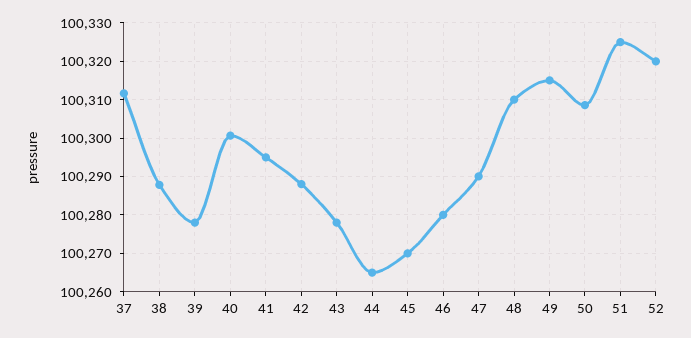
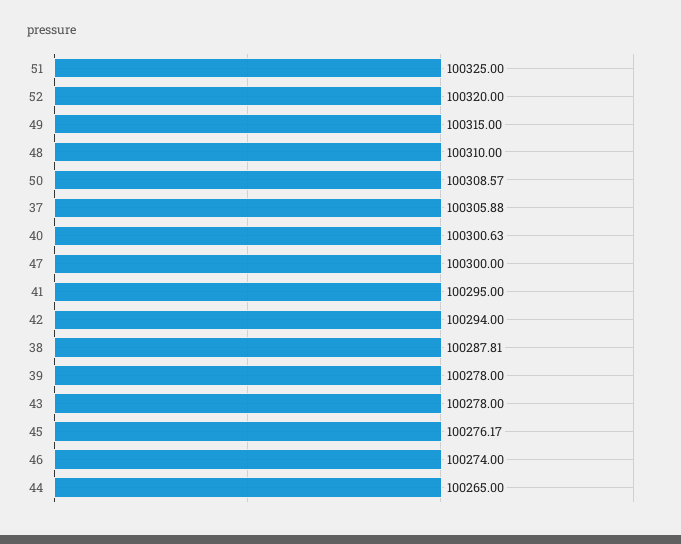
37: 100312 -> 100305.88
42: 100288 -> 100294
45: 100270 -> 100276.17
46: 100280 -> 100274
47: 100290 -> 100300

